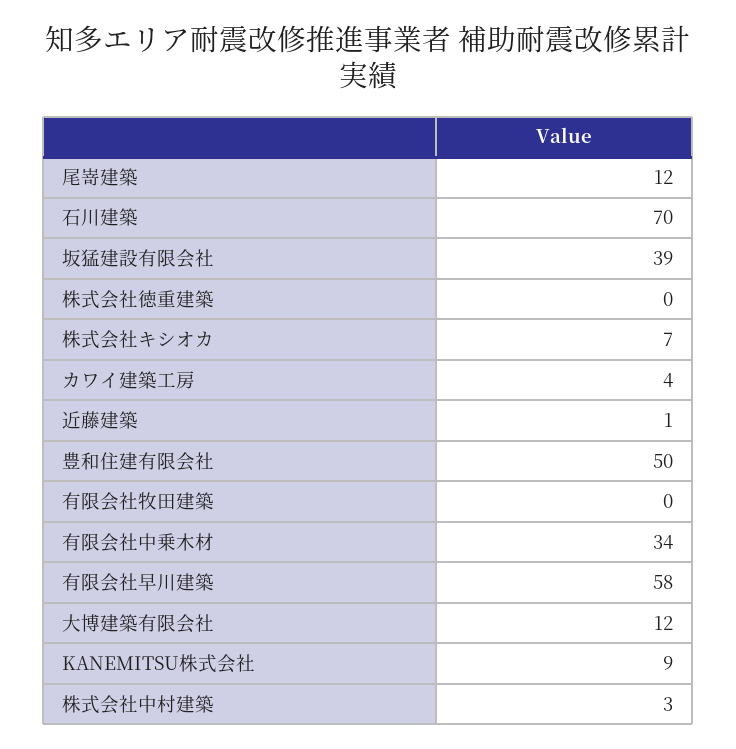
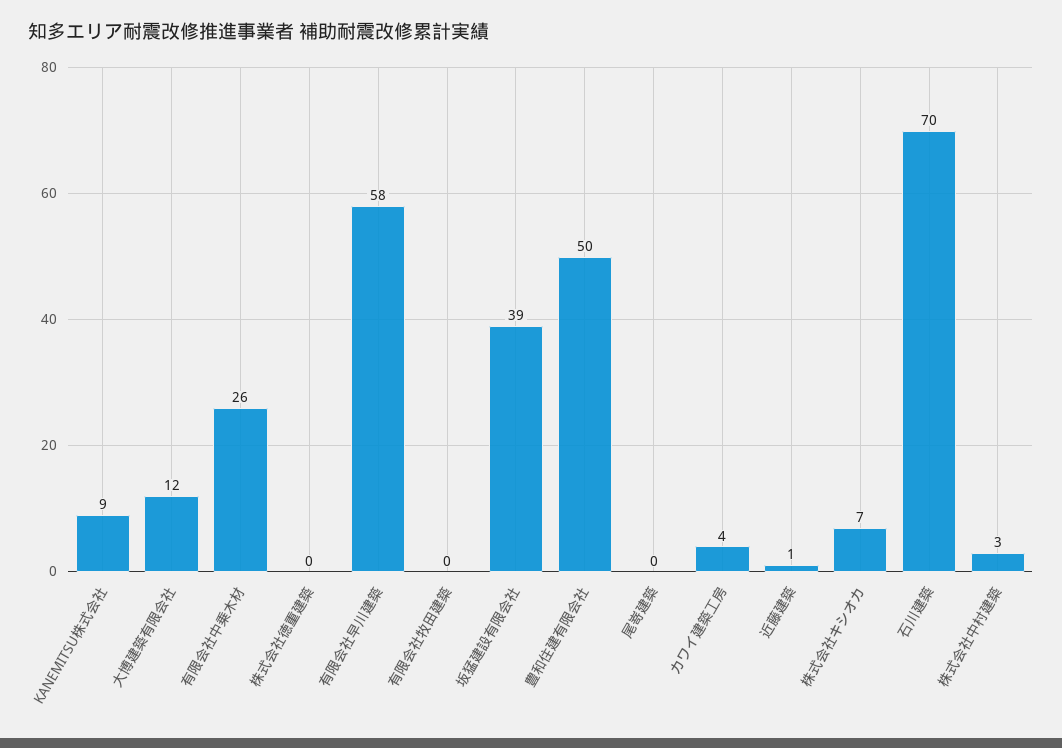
尾嵜建築: 12 -> 0
有限会社中乗木材: 34 -> 26

